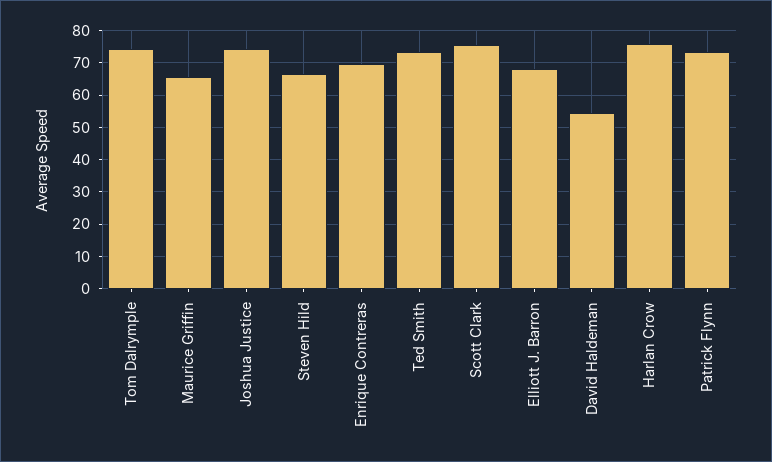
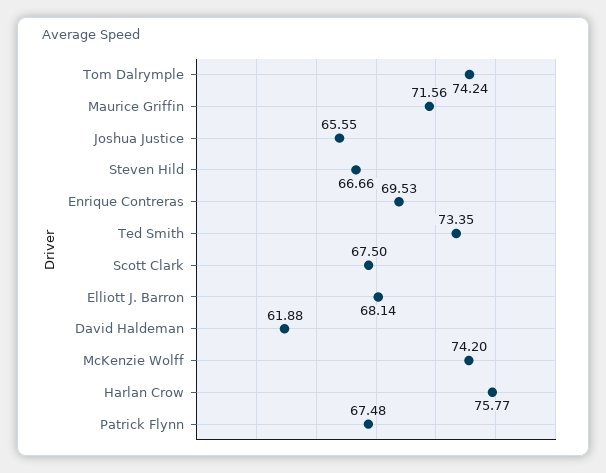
Maurice Griffin: 66 -> 71.56
Joshua Justice: 74 -> 65.55
Scott Clark: 76 -> 67.5
David Haldeman: 54 -> 61.88
Patrick Flynn: 74 -> 67.48
McKenzie Wolff: none -> 74.2

